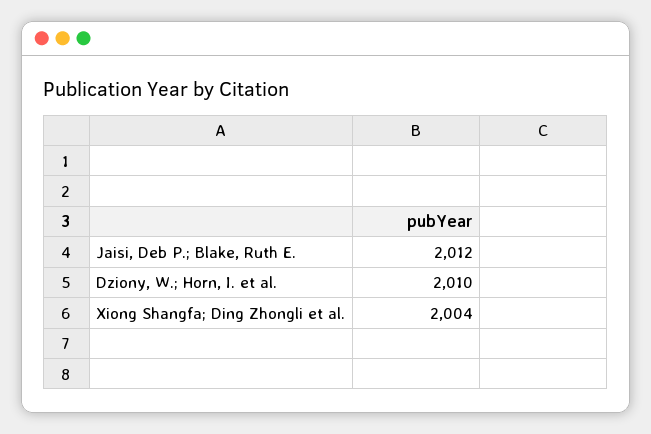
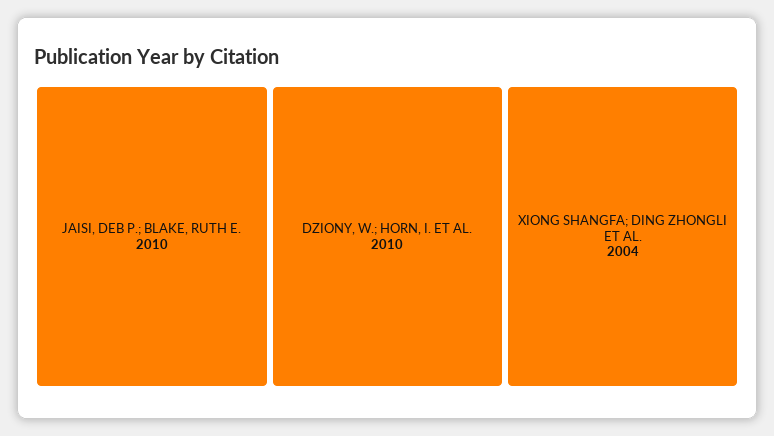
Jaisi, Deb P.; Blake, Ruth E.: 2012 -> 2010

